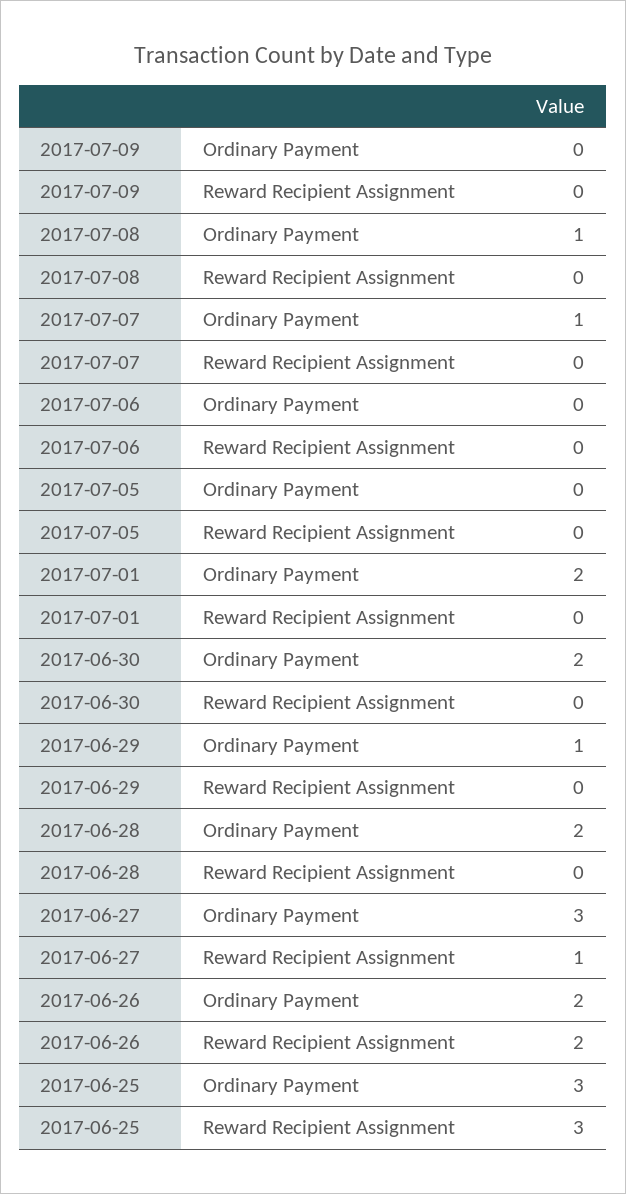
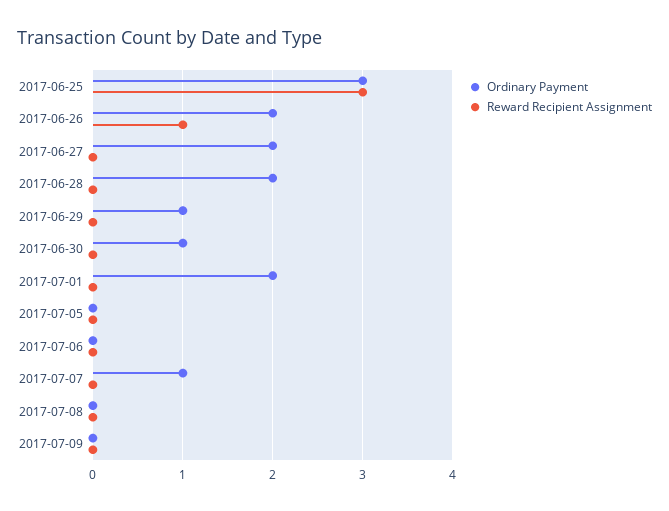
Ordinary Payment, 2017-07-08: 1 -> 0
Ordinary Payment, 2017-06-30: 2 -> 1
Ordinary Payment, 2017-06-27: 3 -> 2
Reward Recipient Assignment, 2017-06-27: 1 -> 0
Reward Recipient Assignment, 2017-06-26: 2 -> 1

